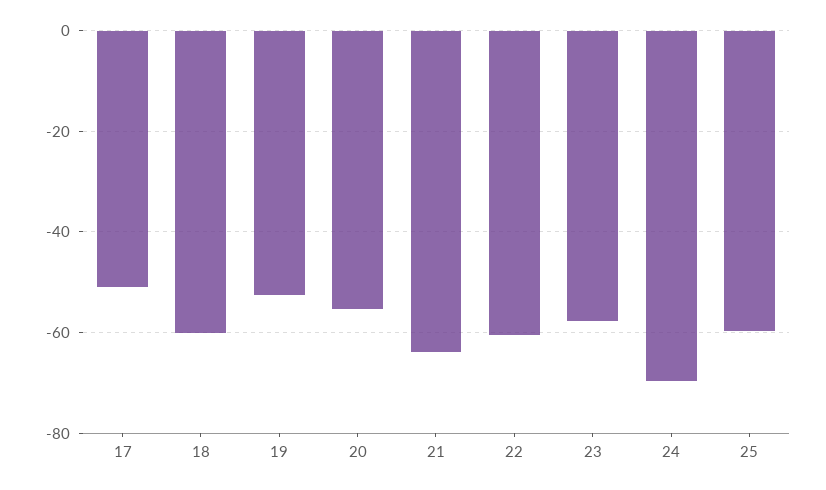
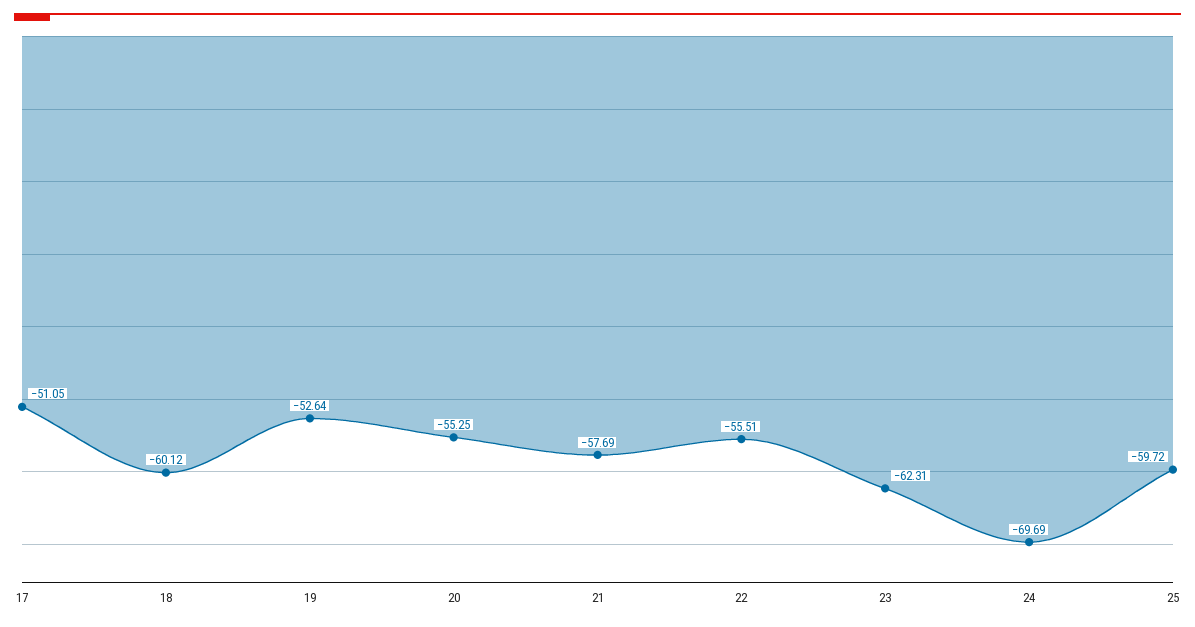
21: -64 -> -57.69
22: -60 -> -55.51
23: -58 -> -62.31

